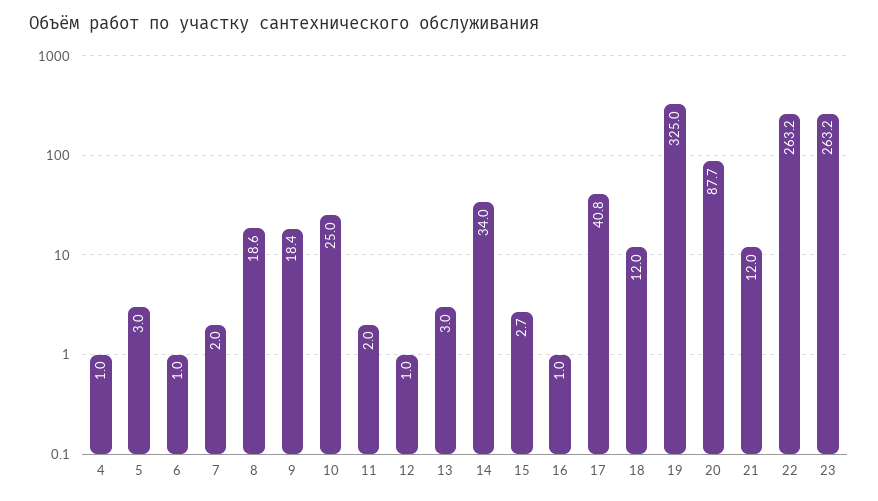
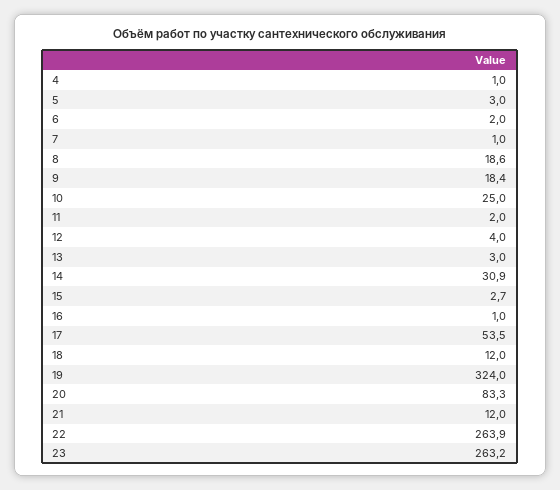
6: 1 -> 2
7: 2 -> 1
12: 1 -> 4
14: 34 -> 30.9
17: 40.8 -> 53.5
19: 325 -> 324
20: 87.7 -> 83.3
22: 263.2 -> 263.9

